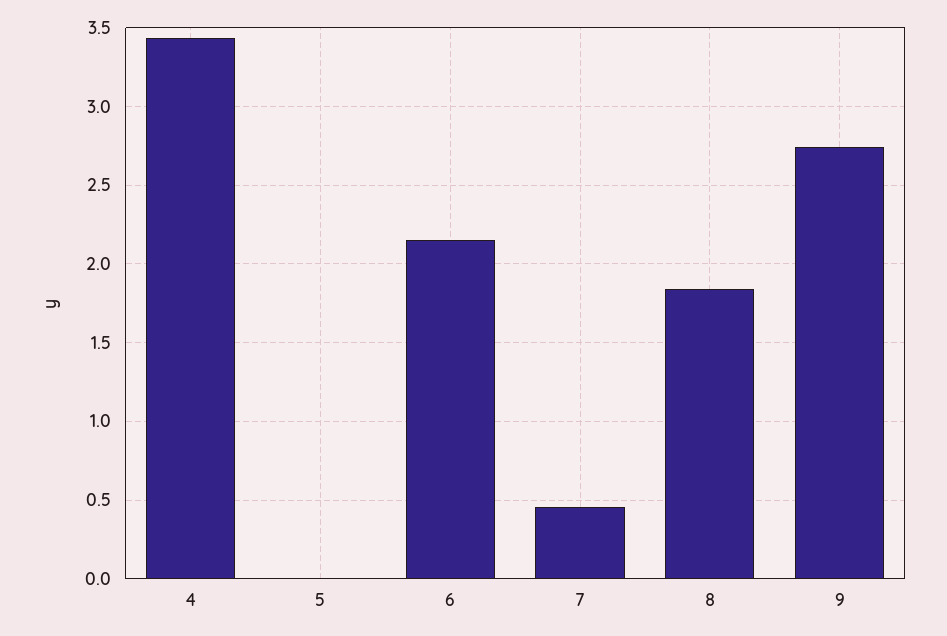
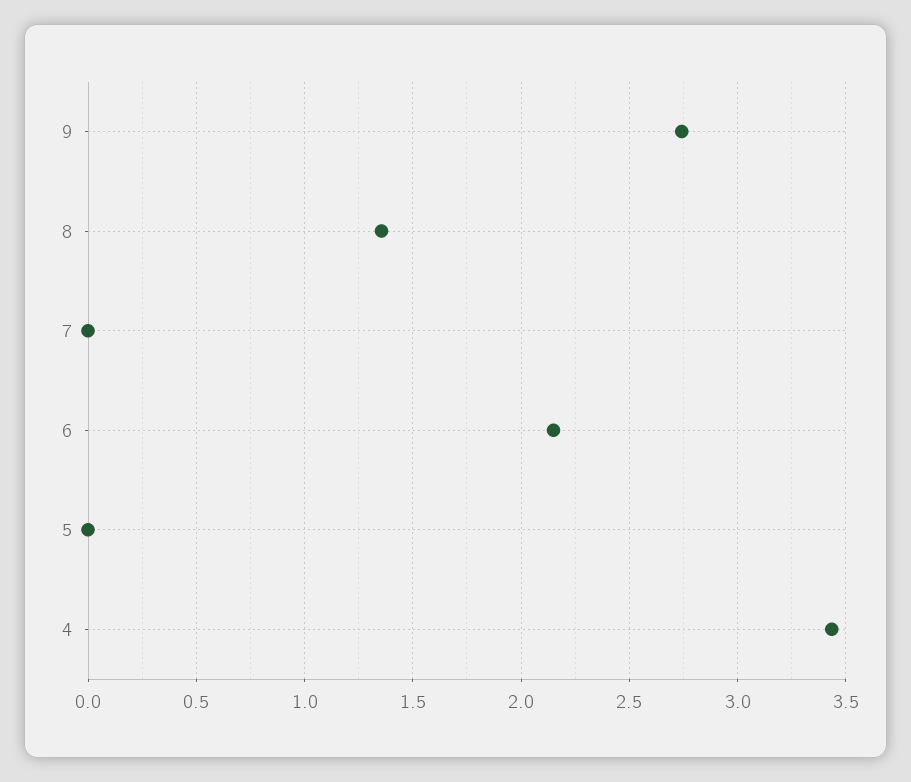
7: 0.45 -> 0
8: 1.85 -> 1.35

